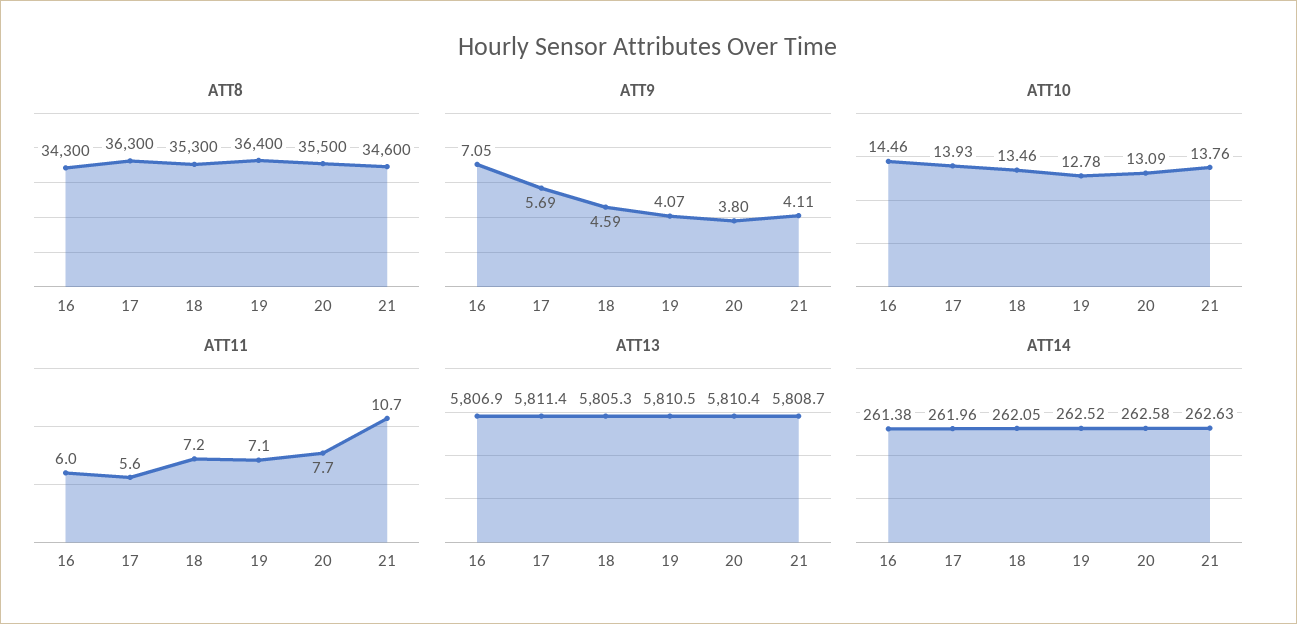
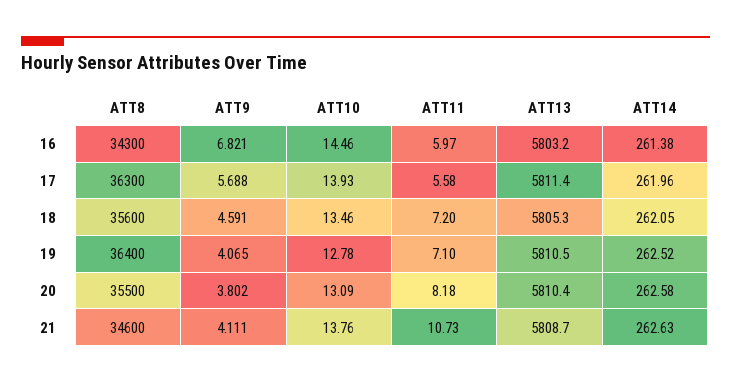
ATT8, 18: 35300 -> 35600
ATT9, 16: 7.05 -> 6.821
ATT11, 20: 7.7 -> 8.18
ATT13, 16: 5806.9 -> 5803.2

